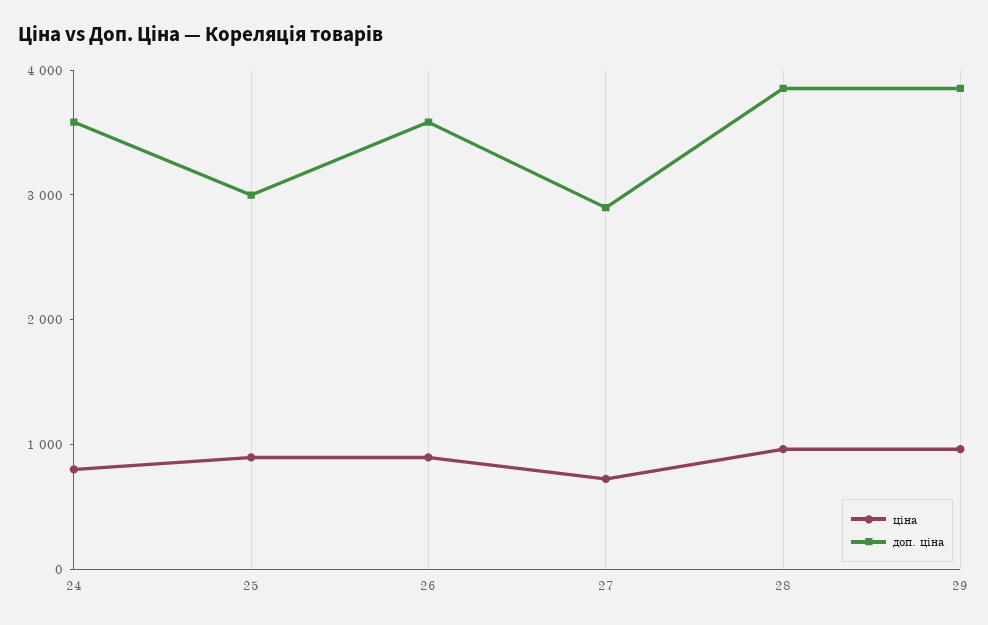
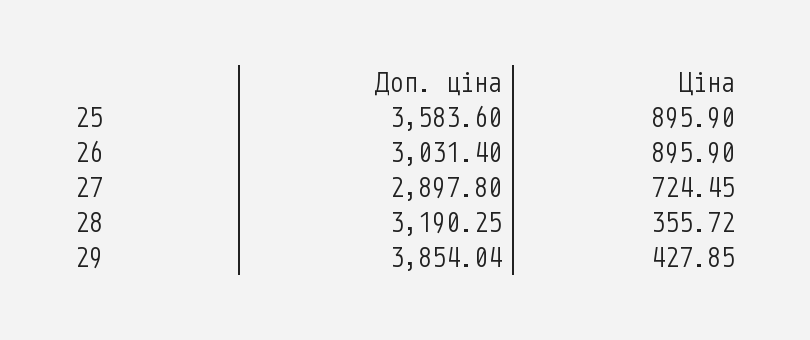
ціна, 24: 800 -> none
доп. ціна, 24: 3600 -> none
доп. ціна, 25: 3000 -> 3583.6
доп. ціна, 26: 3600 -> 3031.4
ціна, 28: 1000 -> 355.72
доп. ціна, 28: 3800 -> 3190.25
ціна, 29: 1000 -> 427.85

